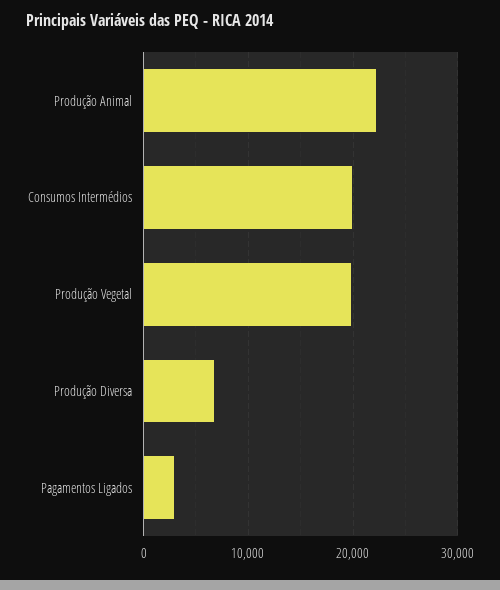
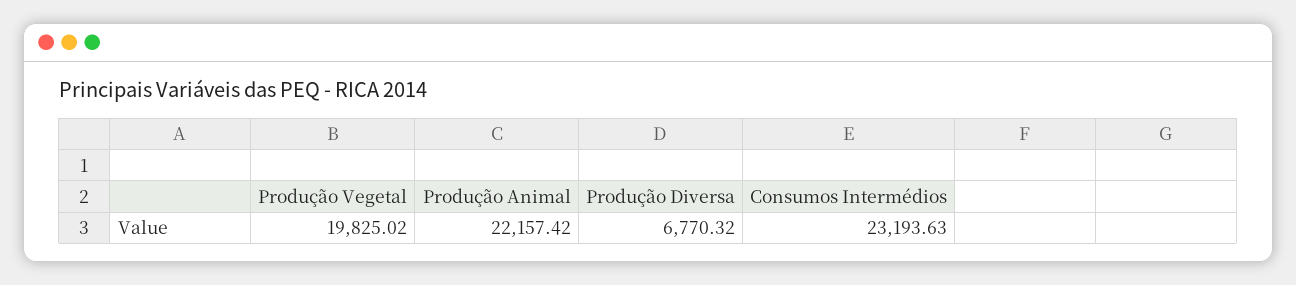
Consumos Intermédios: 20000 -> 23193.63
Pagamentos Ligados: 3000 -> none

